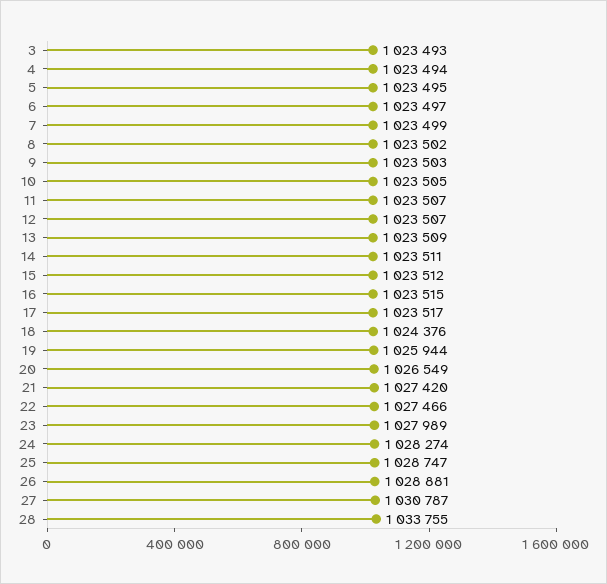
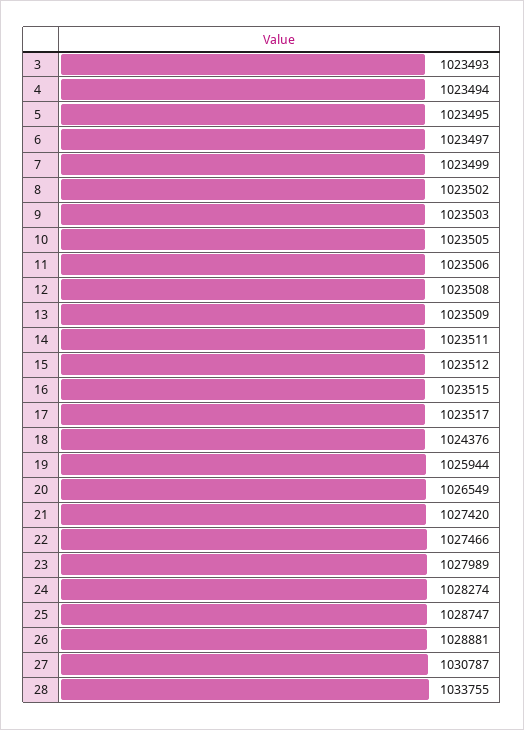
11: 1023507 -> 1023506
12: 1023507 -> 1023508

